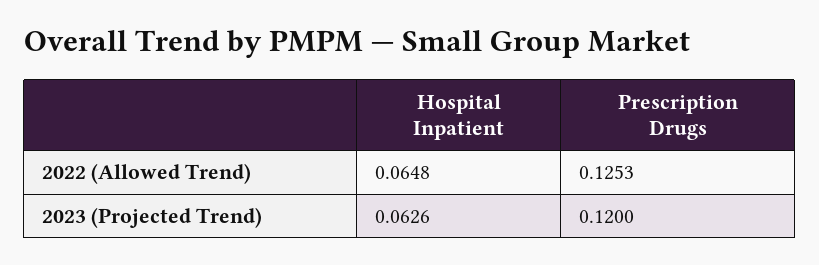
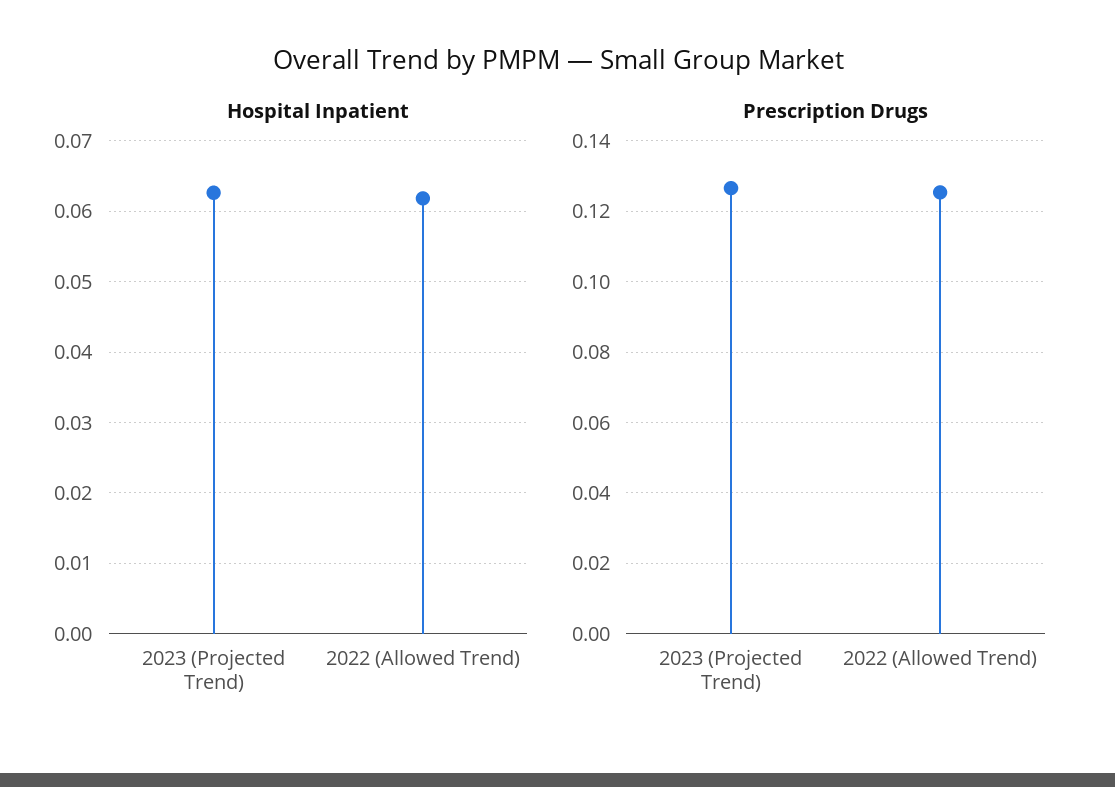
Hospital Inpatient, 2022 (Allowed Trend): 0.0648 -> 0.062
Prescription Drugs, 2023 (Projected Trend): 0.12 -> 0.126

